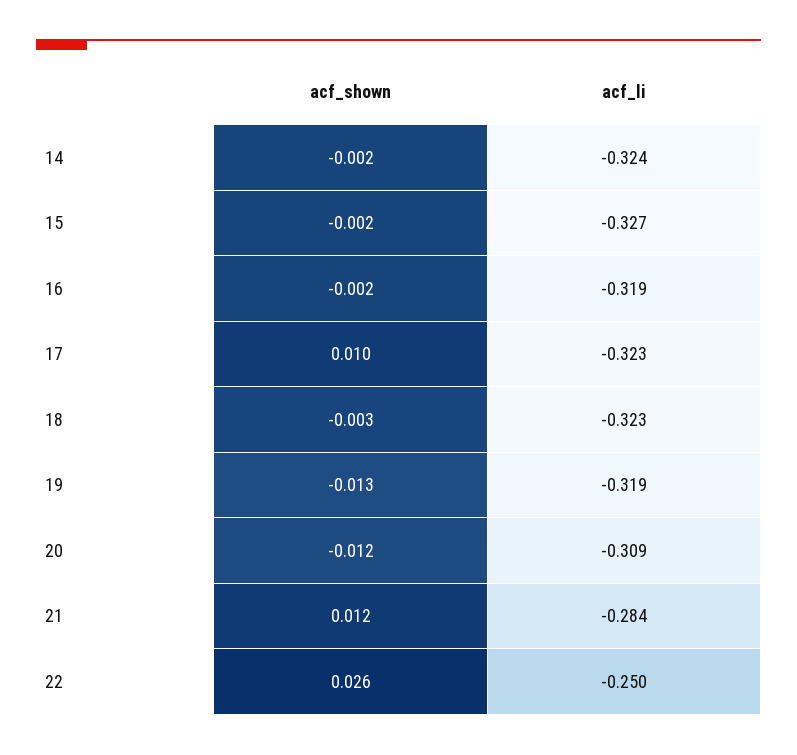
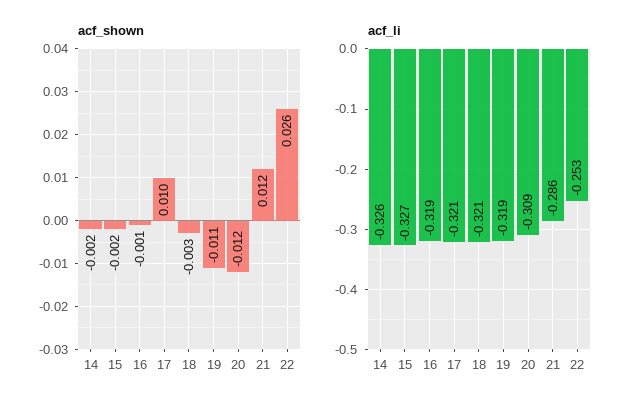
acf_li, 14: -0.324 -> -0.326
acf_shown, 16: -0.002 -> -0.001
acf_li, 17: -0.323 -> -0.321
acf_li, 18: -0.323 -> -0.321
acf_shown, 19: -0.013 -> -0.011
acf_li, 21: -0.284 -> -0.286
acf_li, 22: -0.25 -> -0.253

